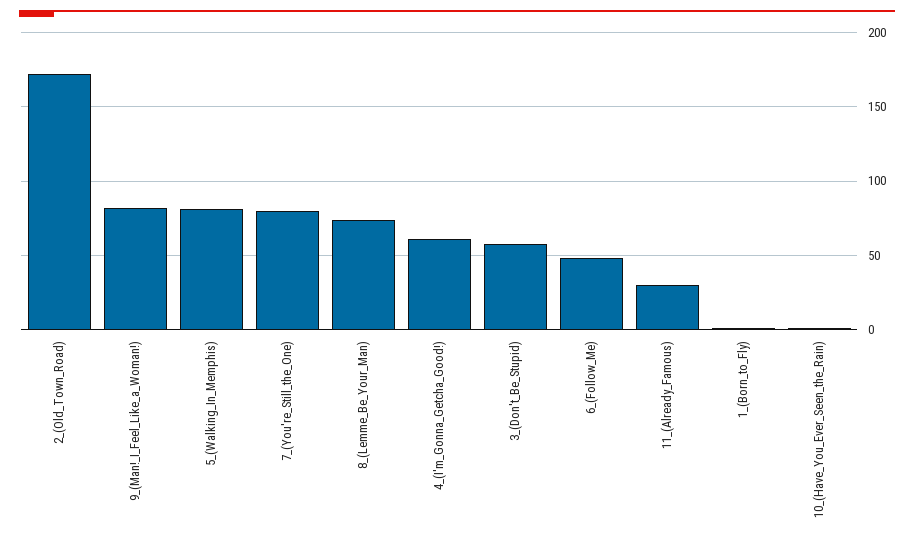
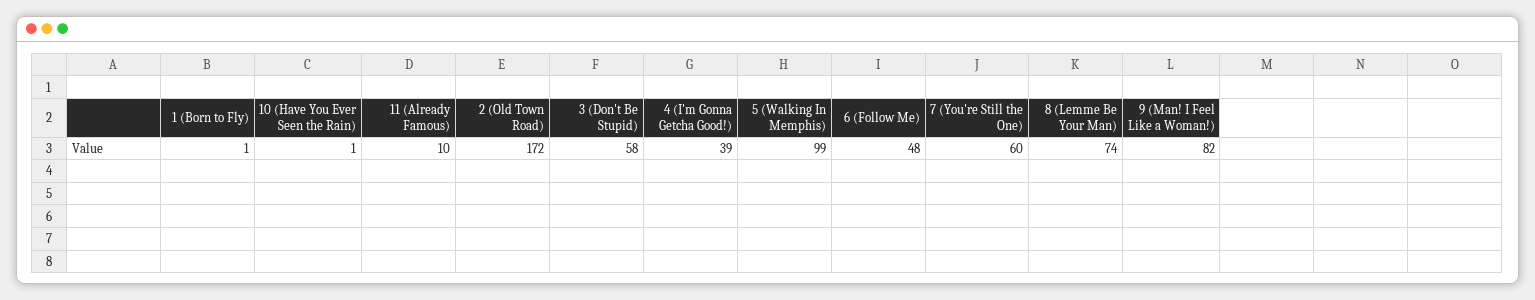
5_(Walking_In_Memphis): 80 -> 99
7_(You're_Still_the_One): 80 -> 60
4_(I'm_Gonna_Getcha_Good!): 60 -> 39
11_(Already_Famous): 30 -> 10

